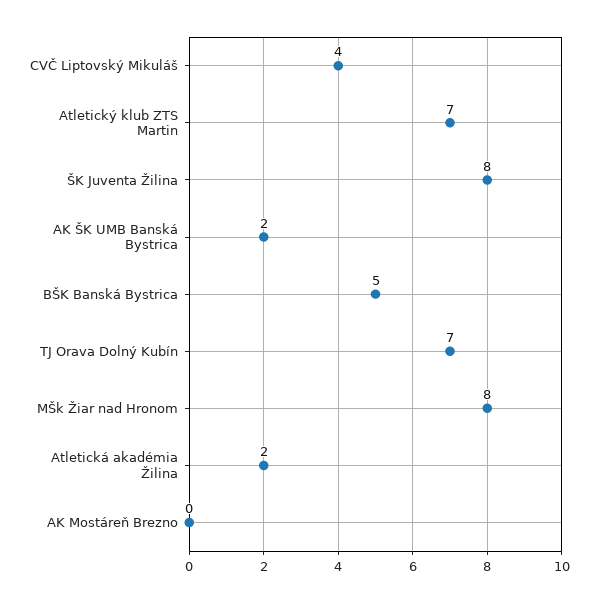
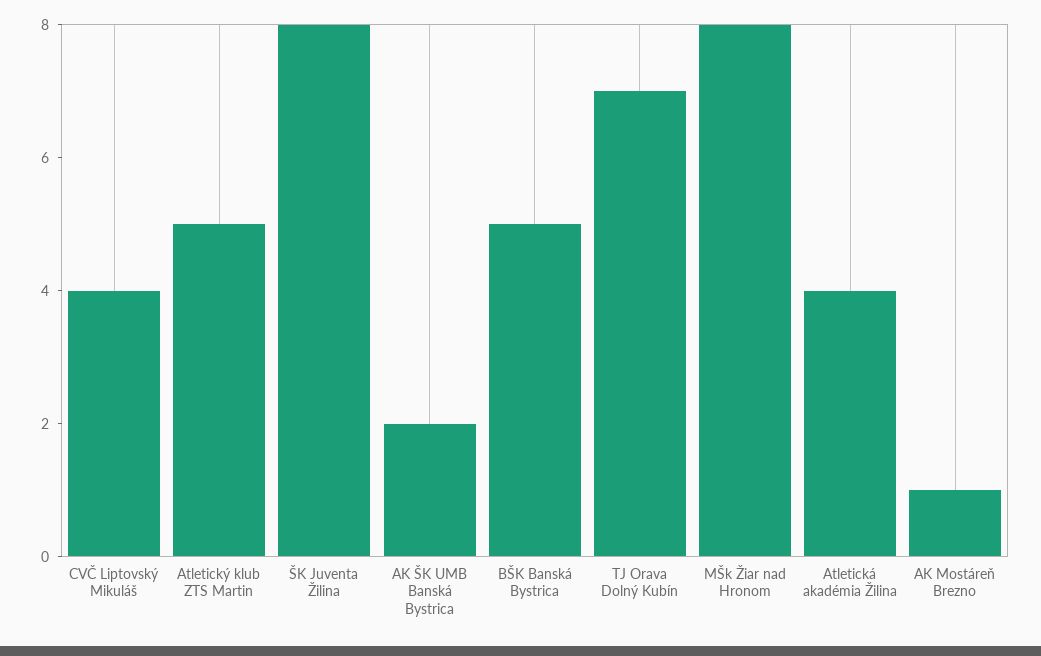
Atletický klub ZTS Martin: 7 -> 5
Atletická akadémia Žilina: 2 -> 4
AK Mostáreň Brezno: 0 -> 1

